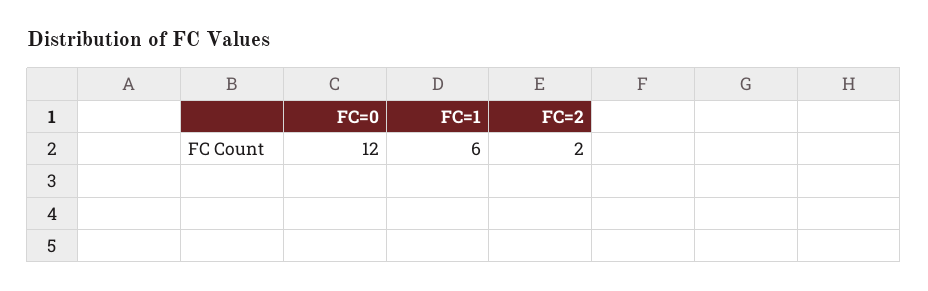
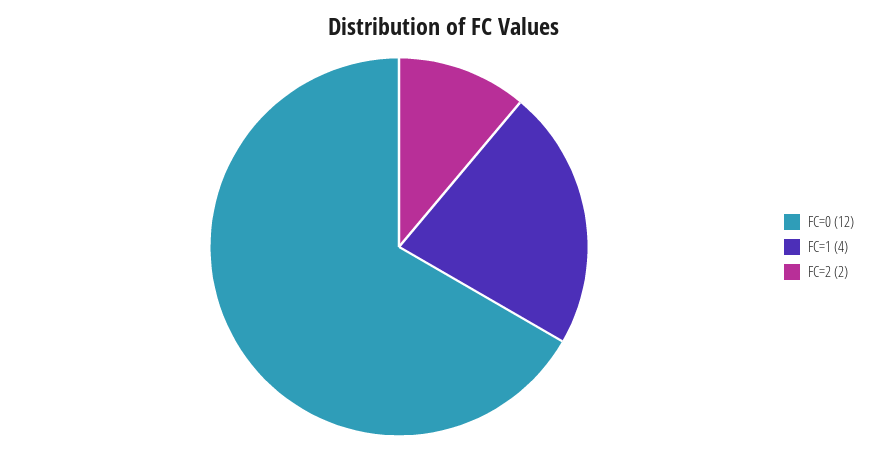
FC=1: 6 -> 4

